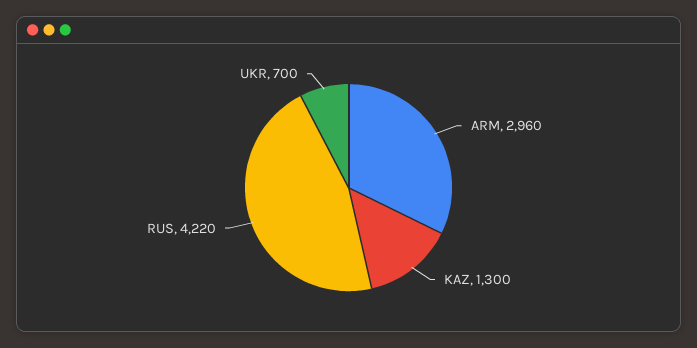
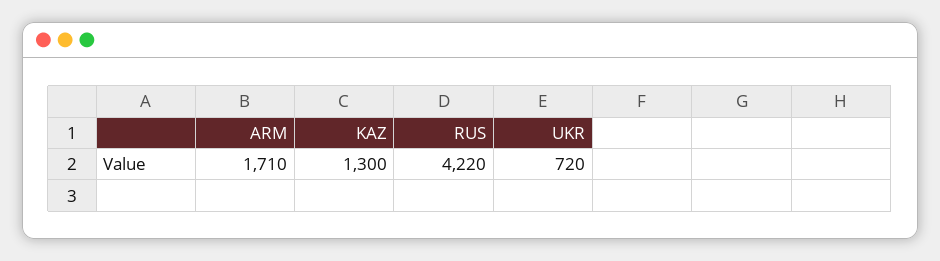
ARM: 2960 -> 1710
UKR: 700 -> 720

